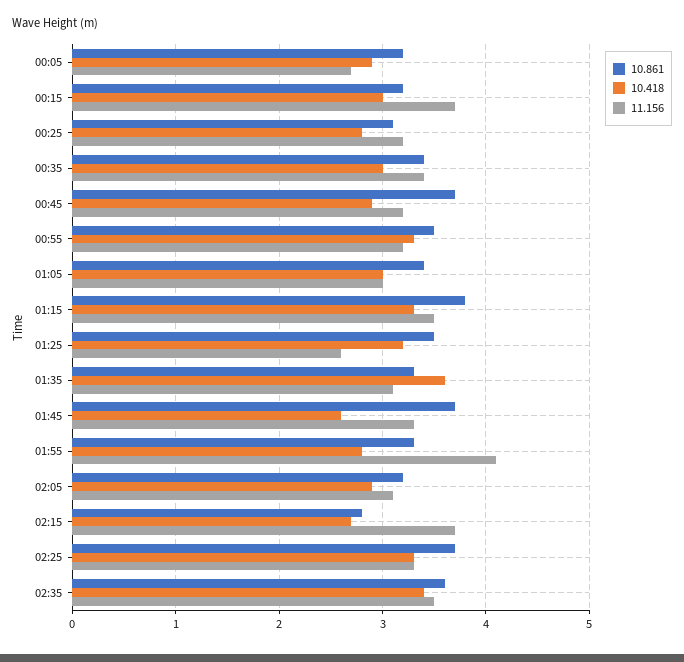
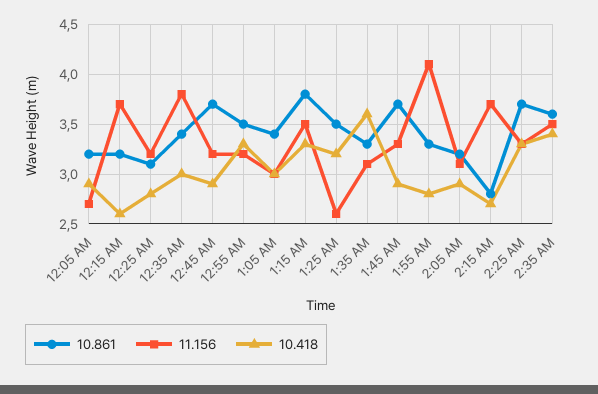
10.418, 00:15: 3 -> 2.6
11.156, 00:35: 3.4 -> 3.8
10.418, 01:45: 2.6 -> 2.9

